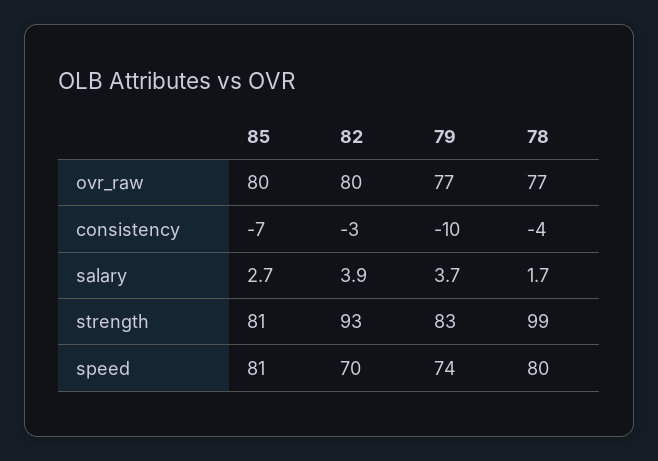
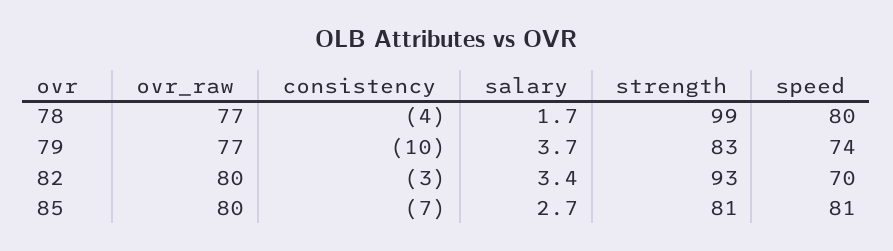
82, salary: 3.9 -> 3.4

